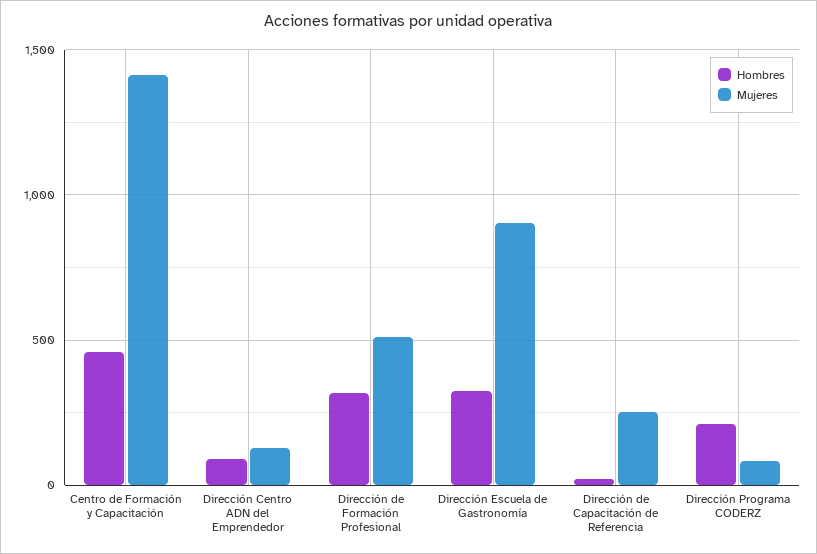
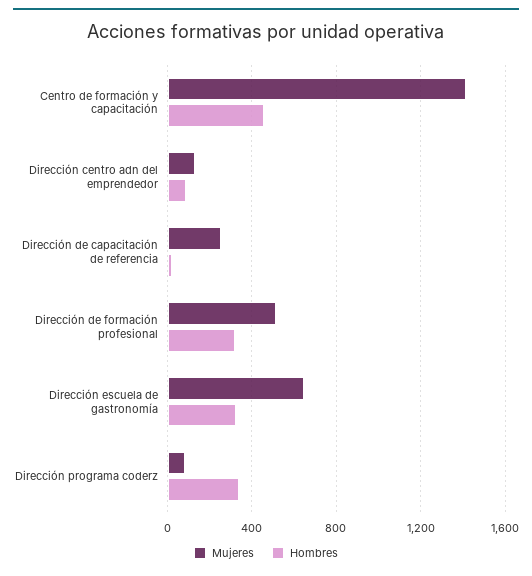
Mujeres, Dirección Escuela de Gastronomía: 900 -> 650
Hombres, Dirección Programa CODERZ: 200 -> 350

